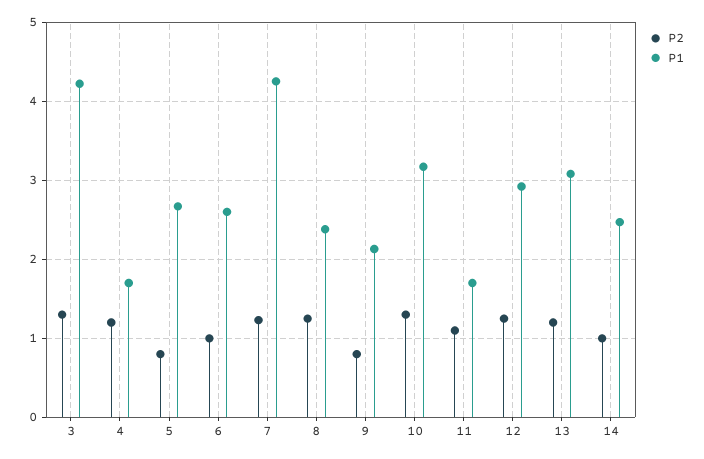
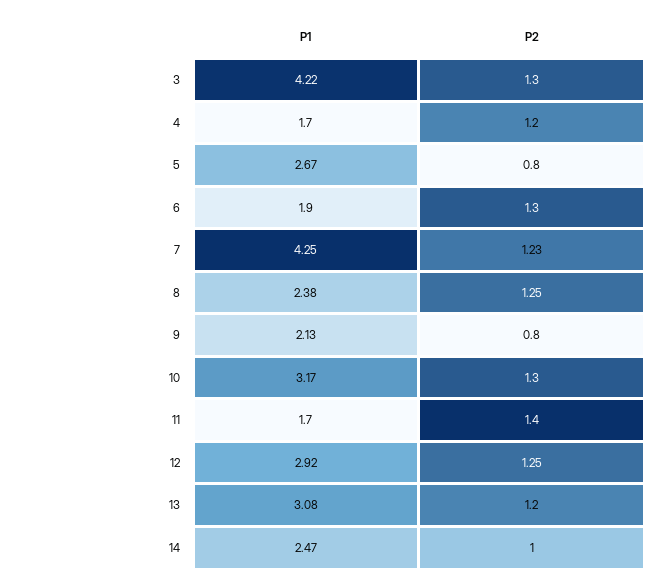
P2, 6: 1 -> 1.3
P1, 6: 2.6 -> 1.9
P2, 11: 1.1 -> 1.4

